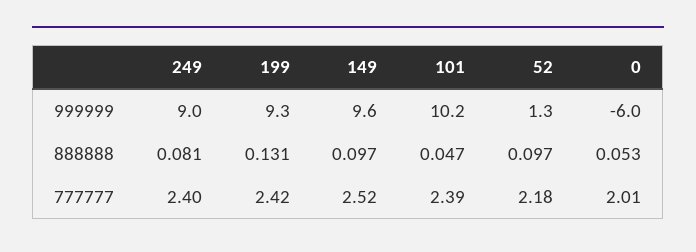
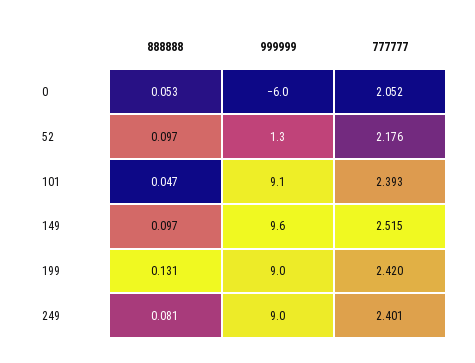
199, 999999: 9.3 -> 9
101, 999999: 10.2 -> 9.1
0, 777777: 2.01 -> 2.052

